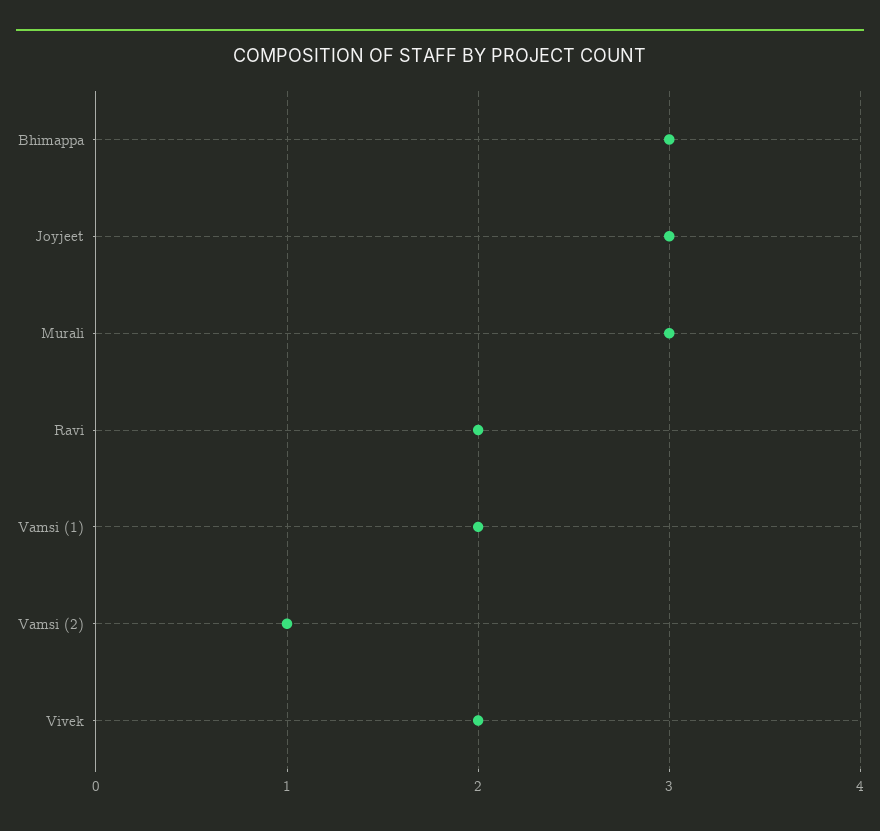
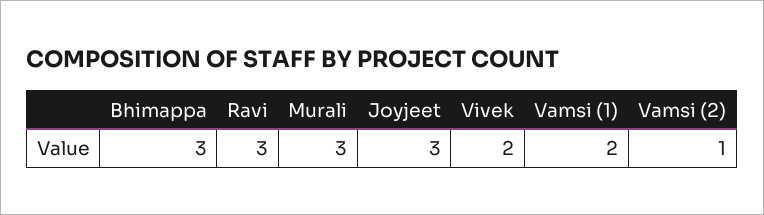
Ravi: 2 -> 3

